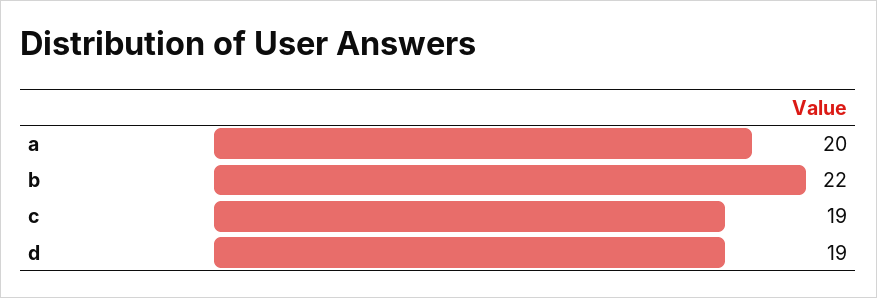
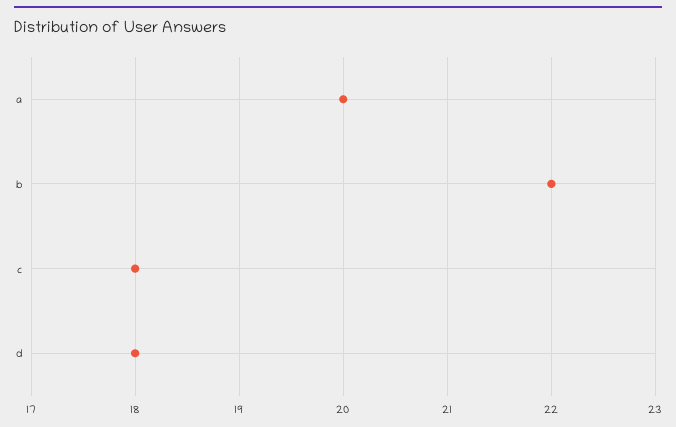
c: 19 -> 18
d: 19 -> 18

